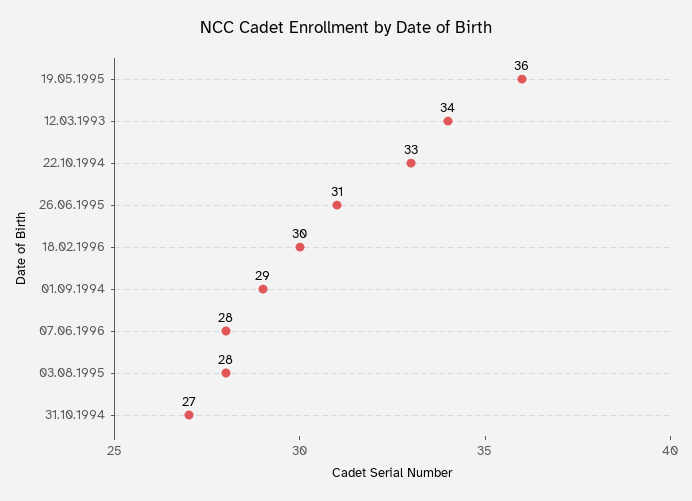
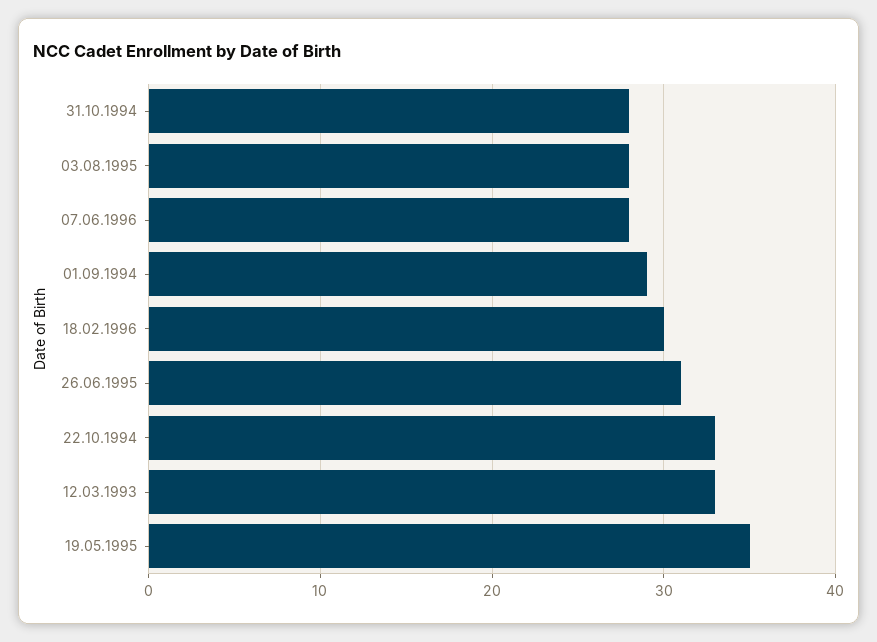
19.05.1995: 36 -> 35
12.03.1993: 34 -> 33
31.10.1994: 27 -> 28

